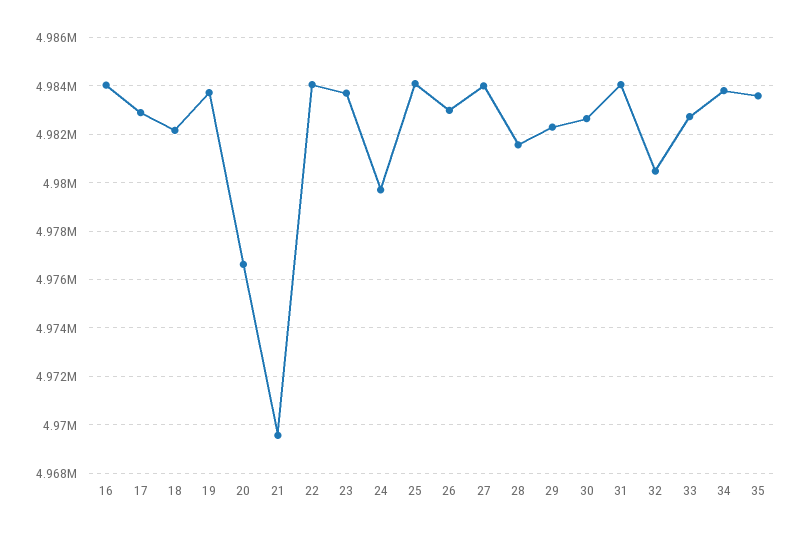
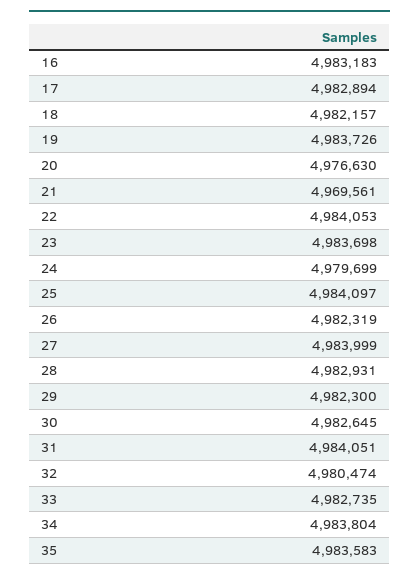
16: 4984000 -> 4983183
26: 4983000 -> 4982319
28: 4981500 -> 4982931

